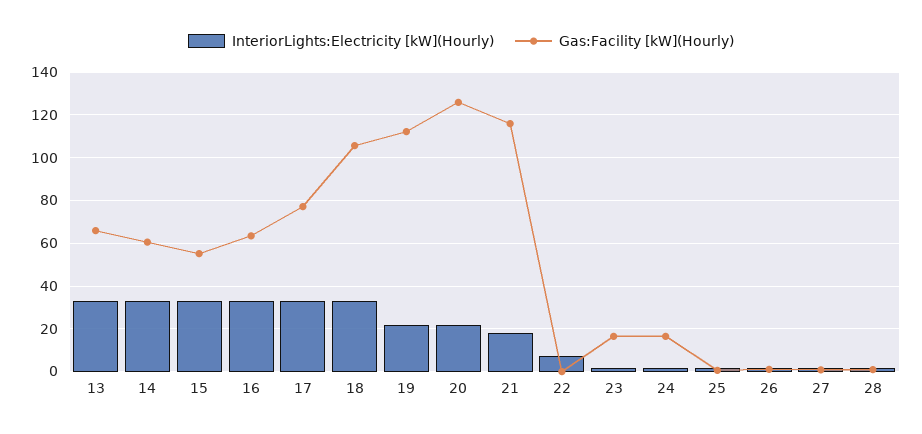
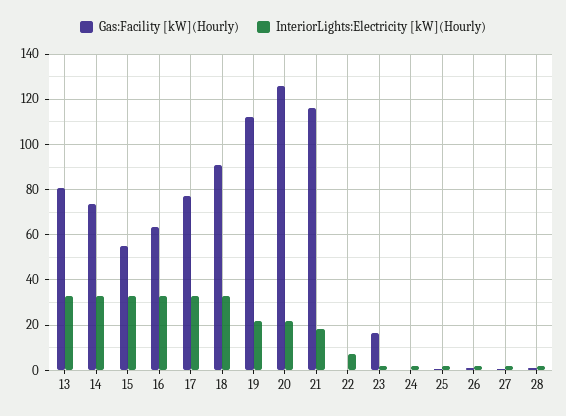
Gas:Facility [kW](Hourly), 13: 65 -> 80
Gas:Facility [kW](Hourly), 14: 60 -> 75
Gas:Facility [kW](Hourly), 18: 105 -> 90
Gas:Facility [kW](Hourly), 24: 15 -> 0

